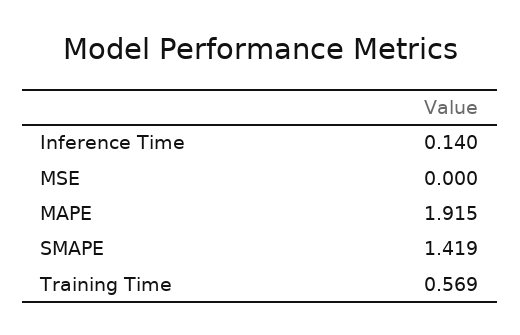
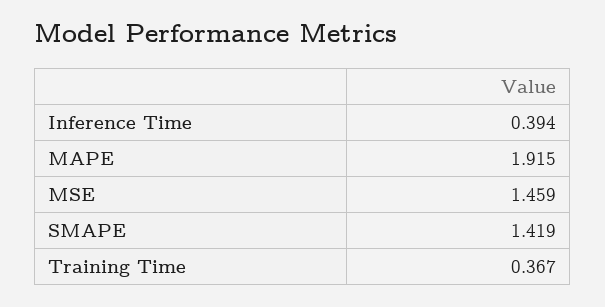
Inference Time: 0.14 -> 0.394
MSE: 0 -> 1.459
Training Time: 0.569 -> 0.367

